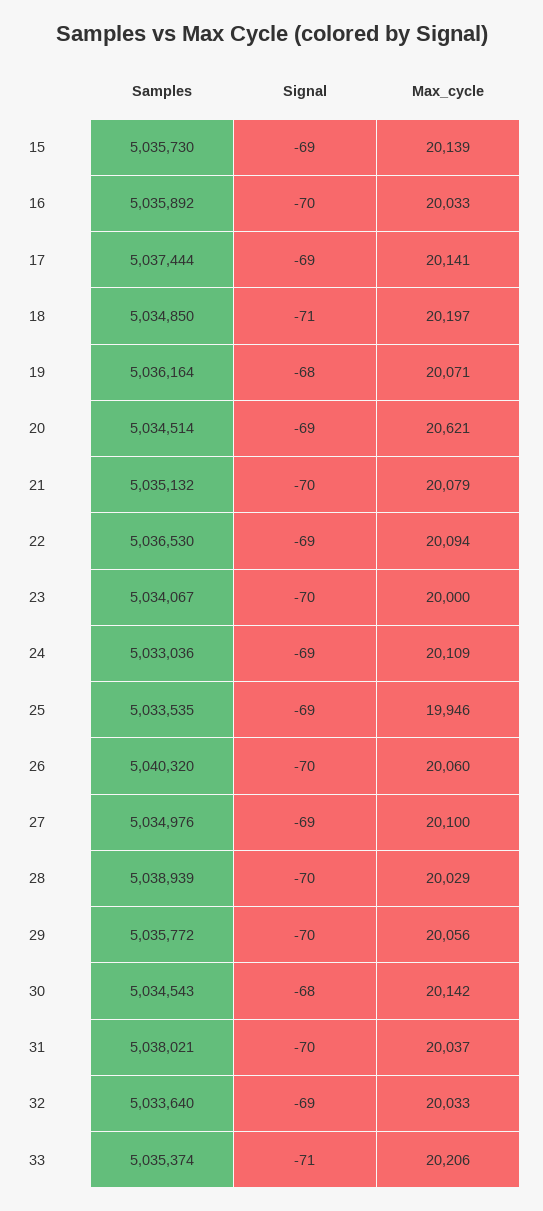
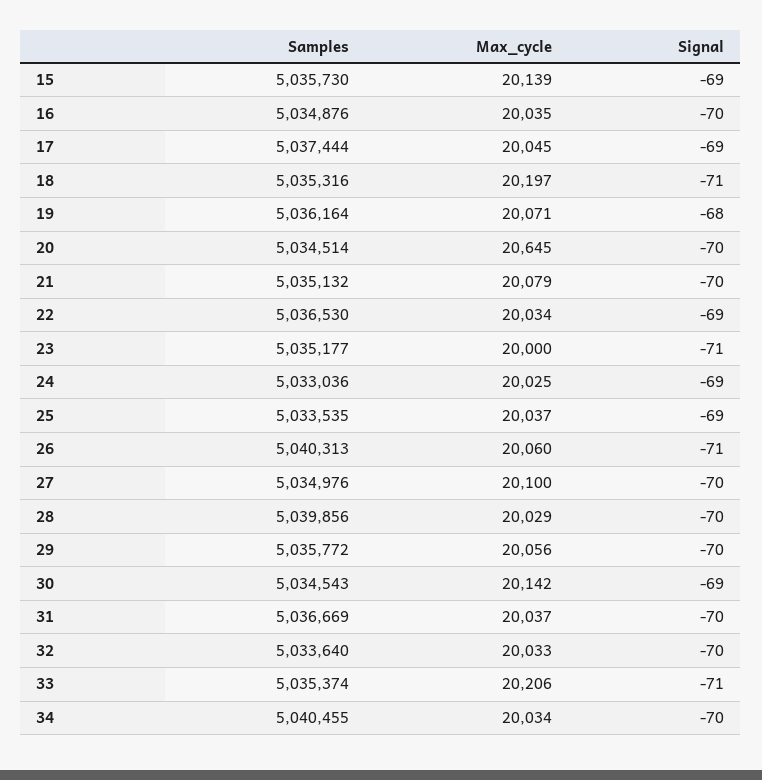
Samples, 16: 5035892 -> 5034876
Max_cycle, 16: 20033 -> 20035
Max_cycle, 17: 20141 -> 20045
Samples, 18: 5034850 -> 5035316
Signal, 20: -69 -> -70
Max_cycle, 20: 20621 -> 20645
Max_cycle, 22: 20094 -> 20034
Samples, 23: 5034067 -> 5035177
Signal, 23: -70 -> -71
Max_cycle, 24: 20109 -> 20025
Max_cycle, 25: 19946 -> 20037
Samples, 26: 5040320 -> 5040313
Signal, 26: -70 -> -71
Signal, 27: -69 -> -70
Samples, 28: 5038939 -> 5039856
Signal, 30: -68 -> -69
Samples, 31: 5038021 -> 5036669
Signal, 32: -69 -> -70
Samples, 34: none -> 5040455
Max_cycle, 34: none -> 20034
Signal, 34: none -> -70

